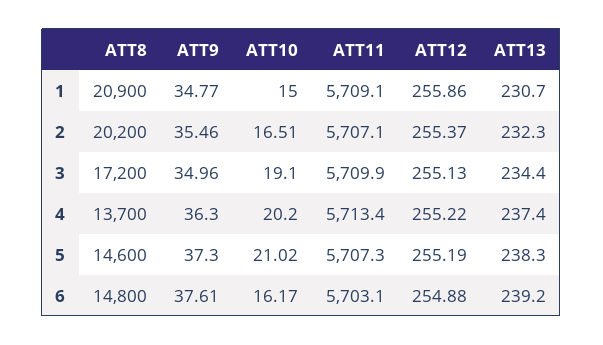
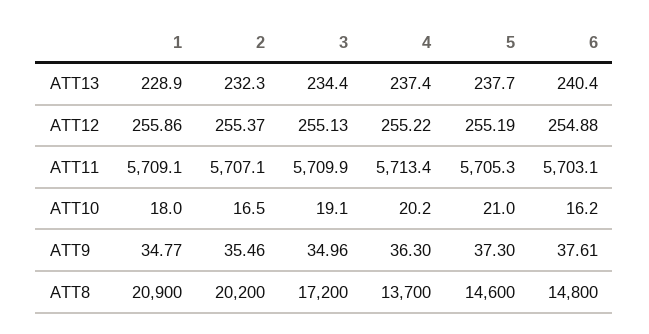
ATT10, 1: 15 -> 18
ATT13, 1: 230.7 -> 228.9
ATT11, 5: 5707.3 -> 5705.3
ATT13, 5: 238.3 -> 237.7
ATT13, 6: 239.2 -> 240.4

